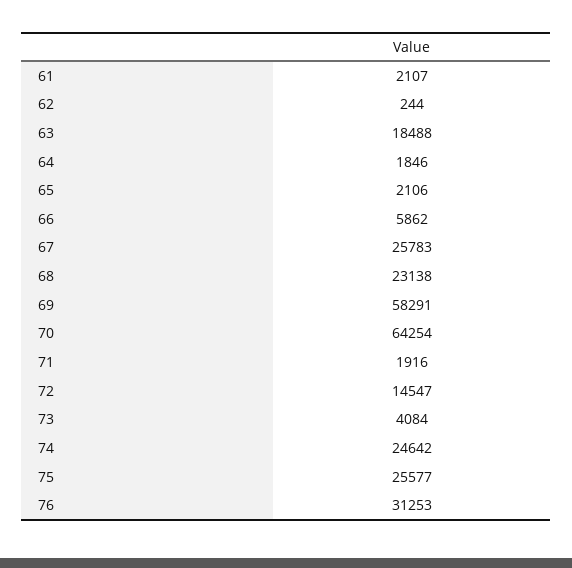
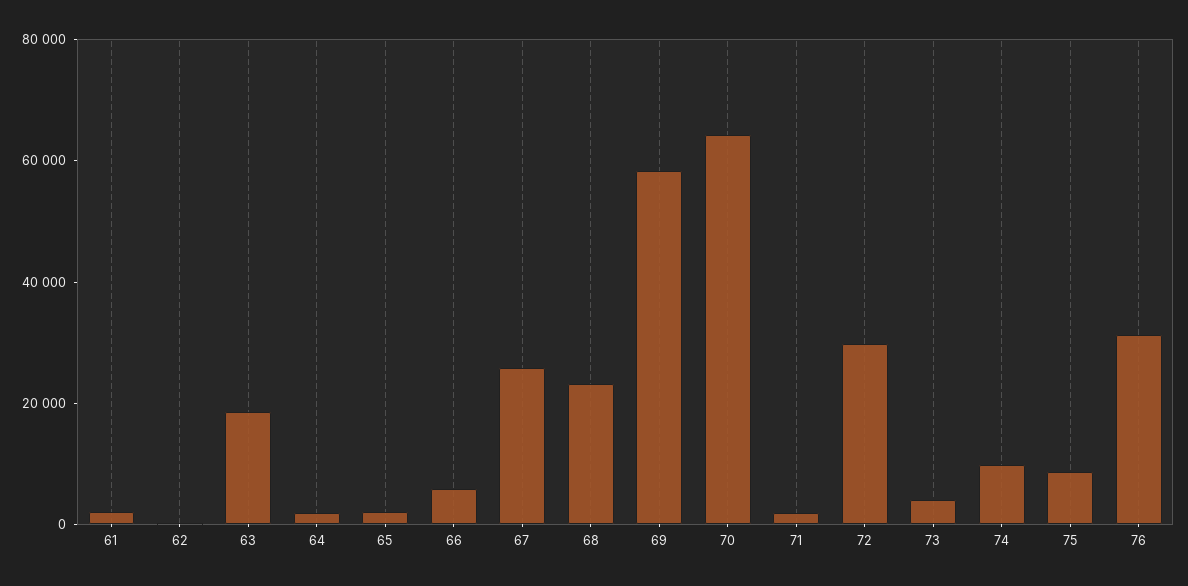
72: 14547 -> 30000
74: 24642 -> 10000
75: 25577 -> 10000

